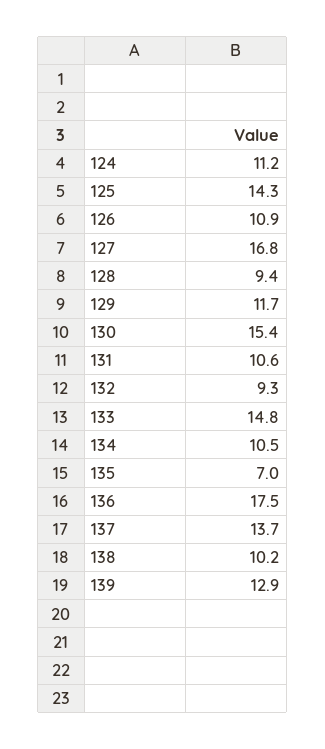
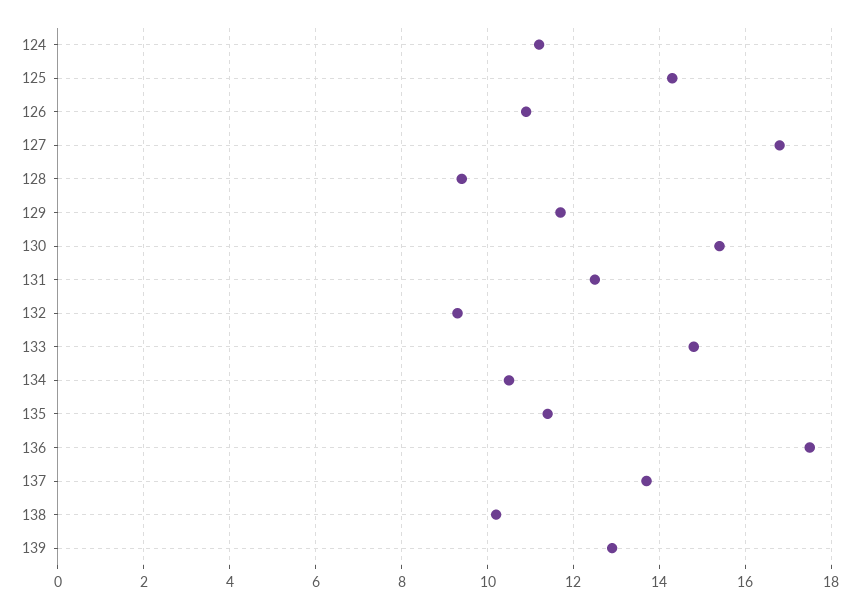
131: 10.6 -> 12.5
135: 7 -> 11.5

